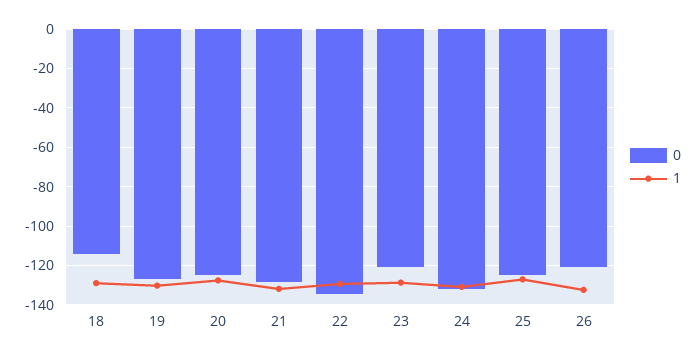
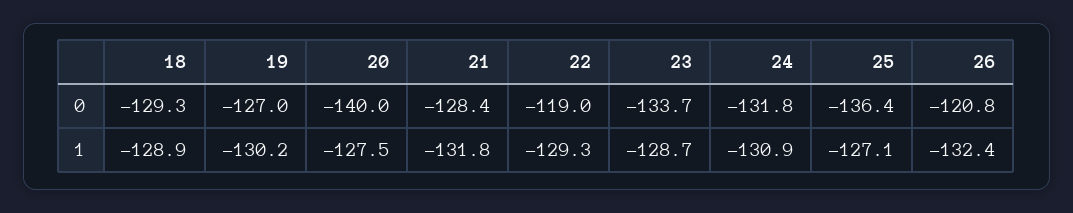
0, 18: -115 -> -129.3
0, 20: -125 -> -140
0, 22: -135 -> -119
0, 23: -120 -> -133.7
0, 25: -125 -> -136.4

